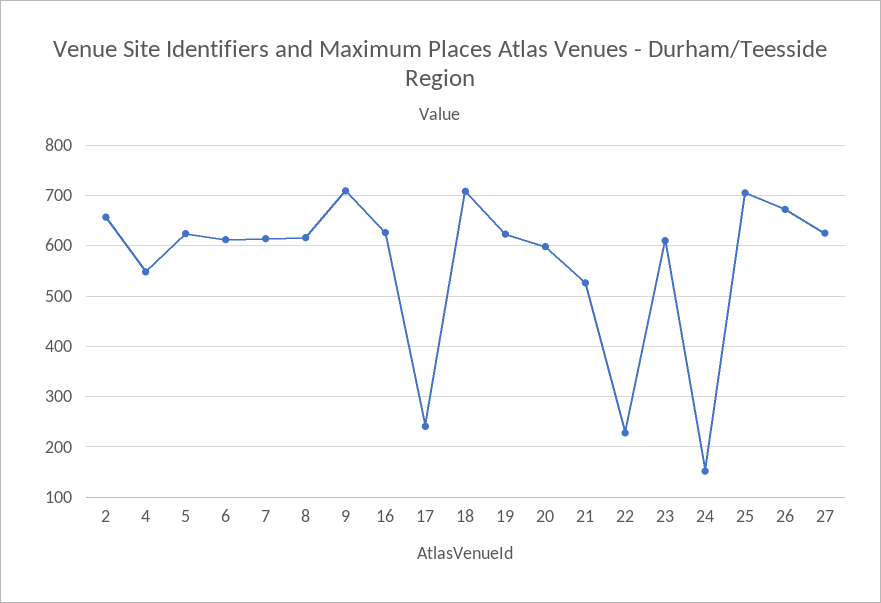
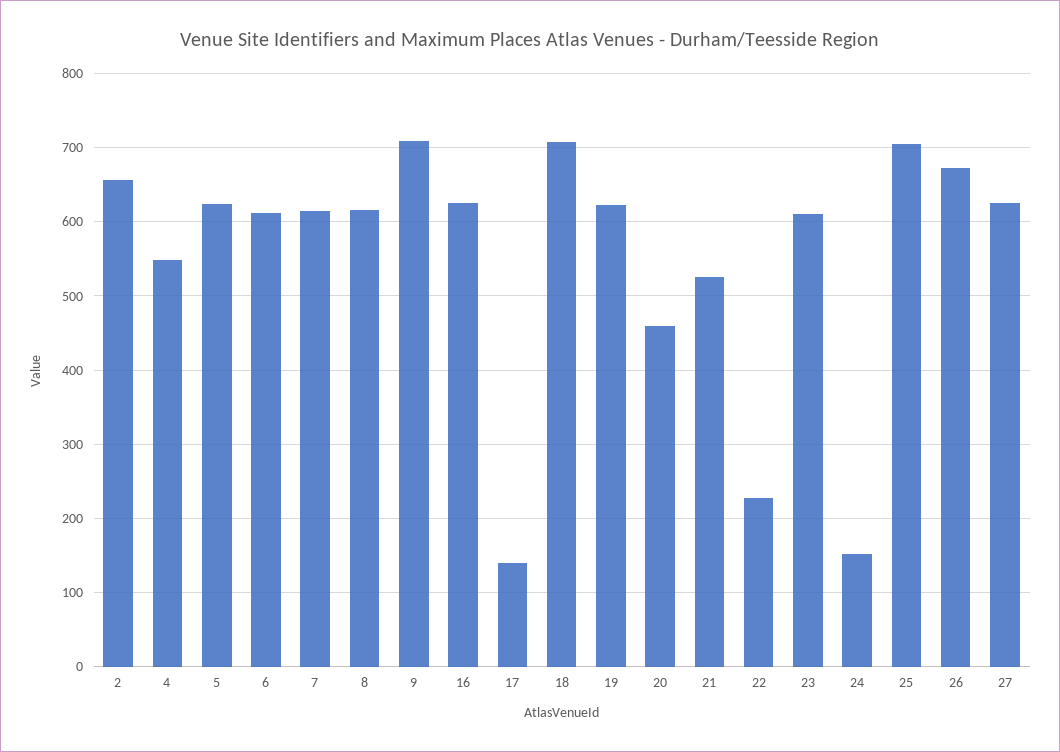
17: 240 -> 140
20: 600 -> 460

